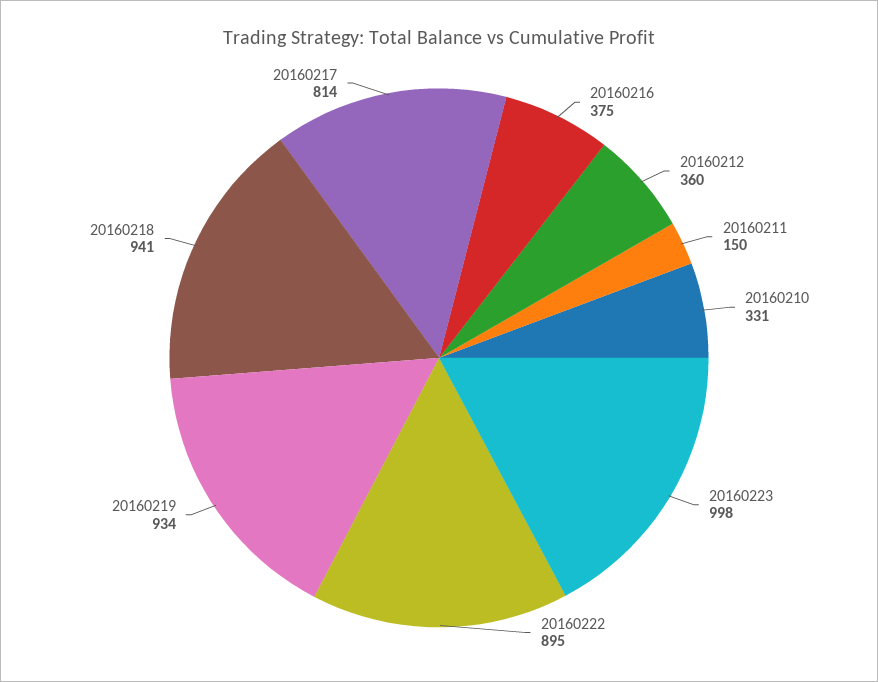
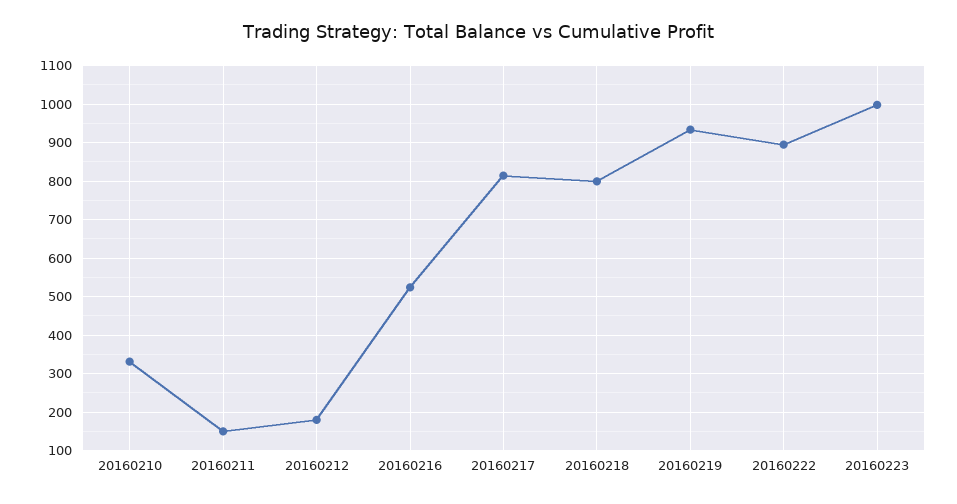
20160216: 375 -> 520
20160212: 360 -> 180
20160218: 941 -> 800

